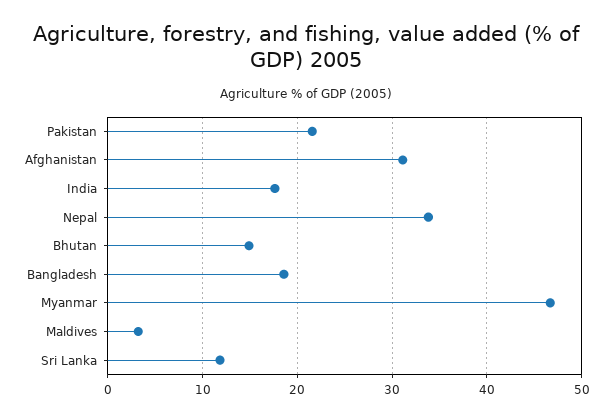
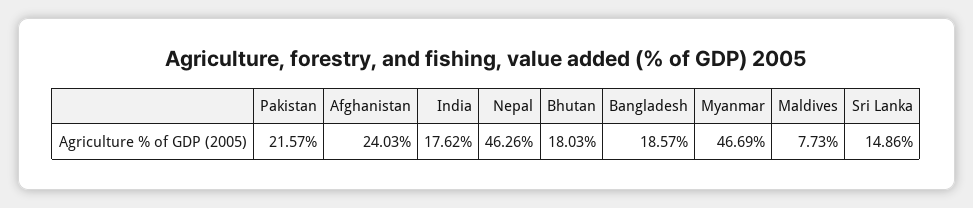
Afghanistan: 31 -> 24.03
Nepal: 34 -> 46.26
Bhutan: 15 -> 18.03
Maldives: 3 -> 7.73
Sri Lanka: 12 -> 14.86

